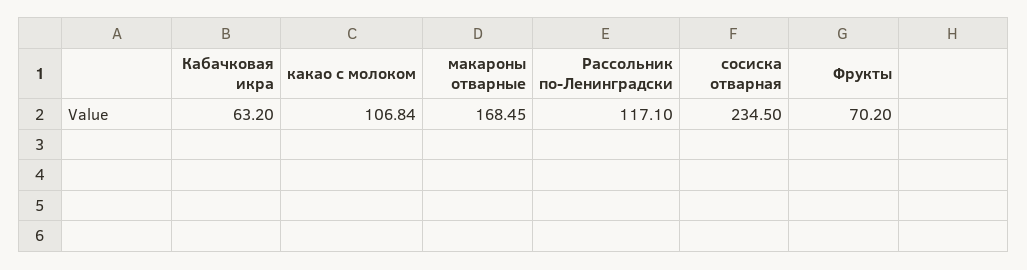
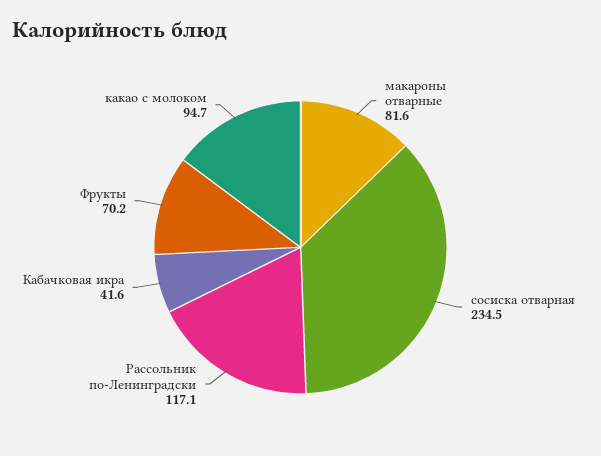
Кабачковая икра: 63.2 -> 41.6
какао с молоком: 106.84 -> 94.7
макароны отварные: 168.45 -> 81.6

